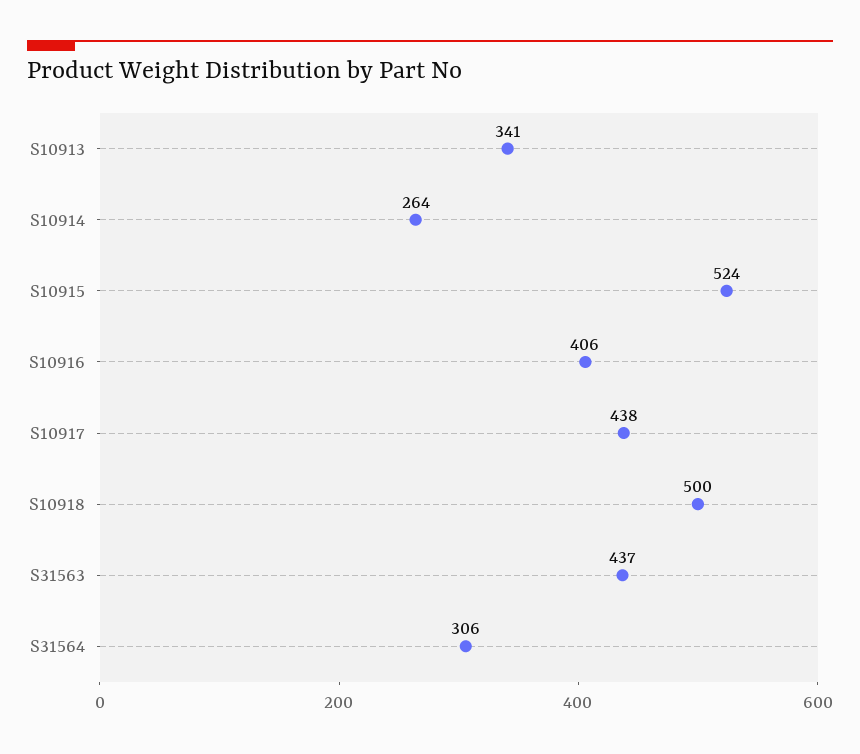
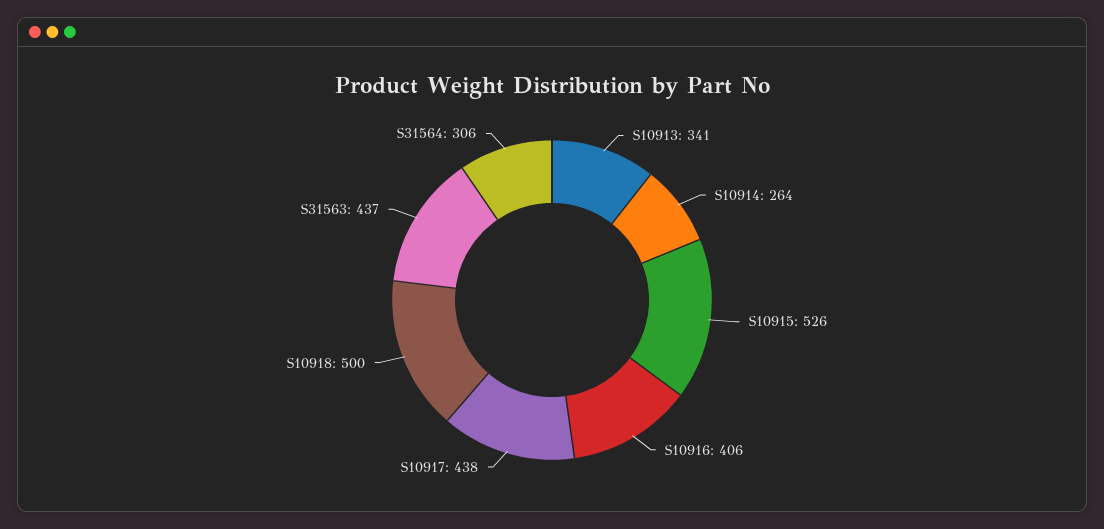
S10915: 524 -> 526

